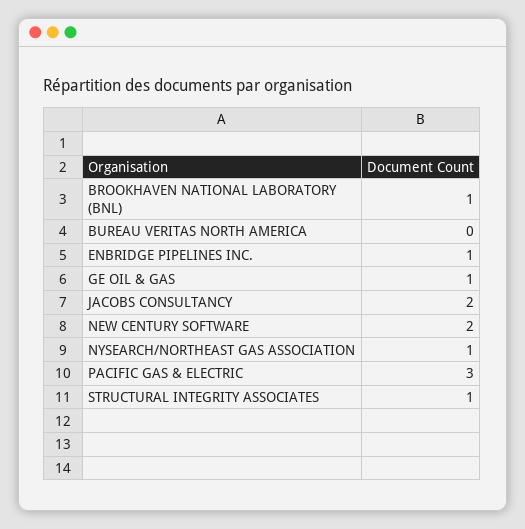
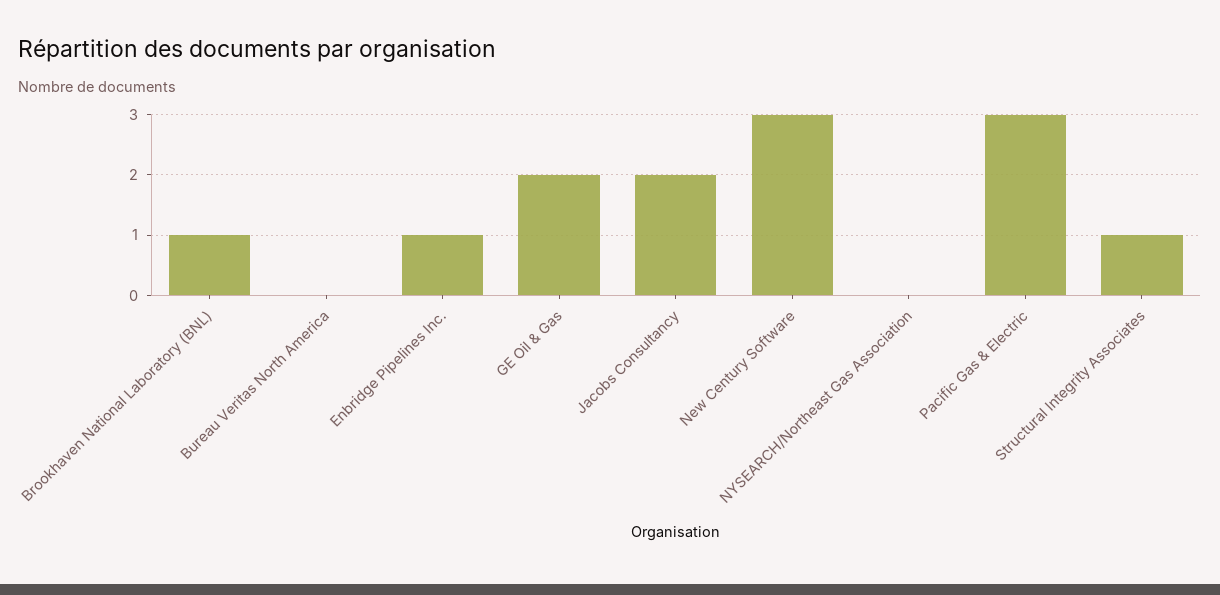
GE OIL & GAS: 1 -> 2
NEW CENTURY SOFTWARE: 2 -> 3
NYSEARCH/NORTHEAST GAS ASSOCIATION: 1 -> 0

